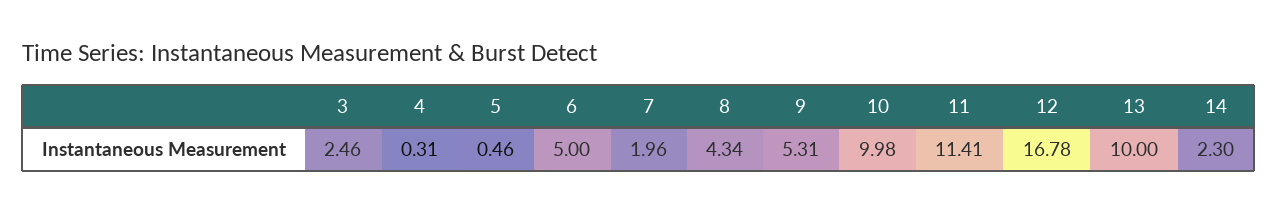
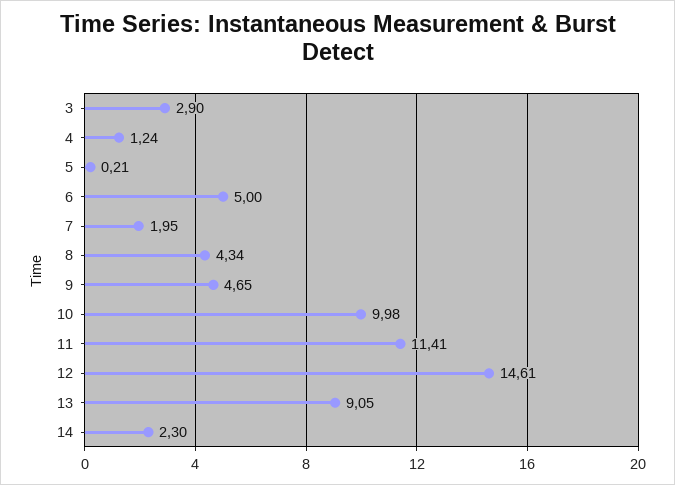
3: 2.46 -> 2.9
4: 0.31 -> 1.24
5: 0.46 -> 0.21
7: 1.96 -> 1.95
9: 5.31 -> 4.65
12: 16.78 -> 14.61
13: 10 -> 9.05

